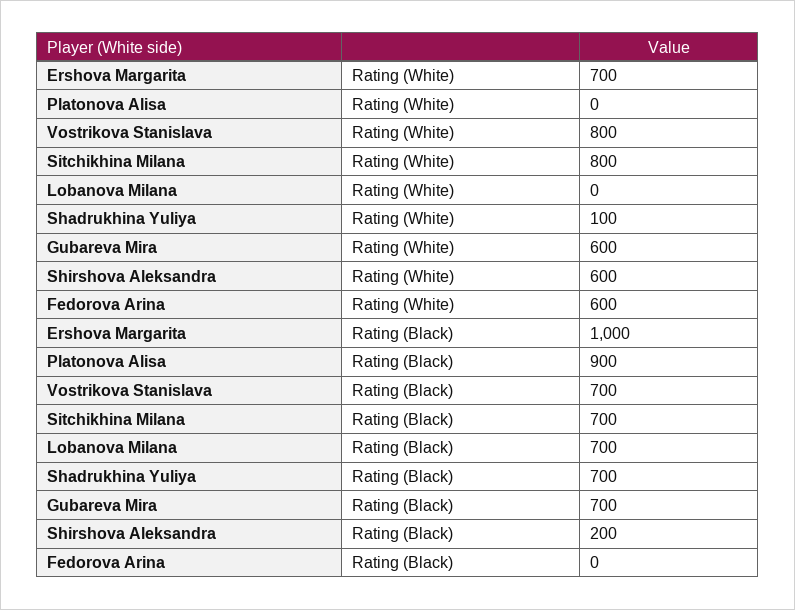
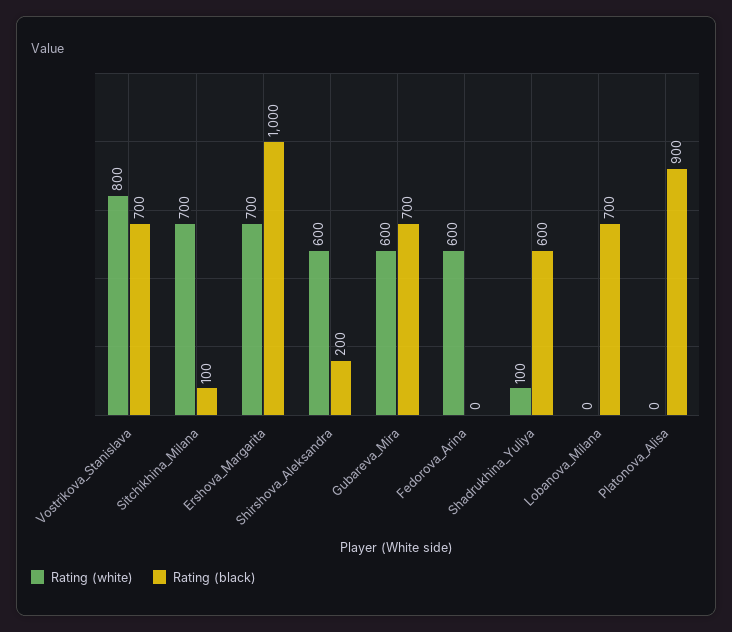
Rating (White), Sitchikhina Milana: 800 -> 700
Rating (Black), Sitchikhina Milana: 700 -> 100
Rating (Black), Shadrukhina Yuliya: 700 -> 600

